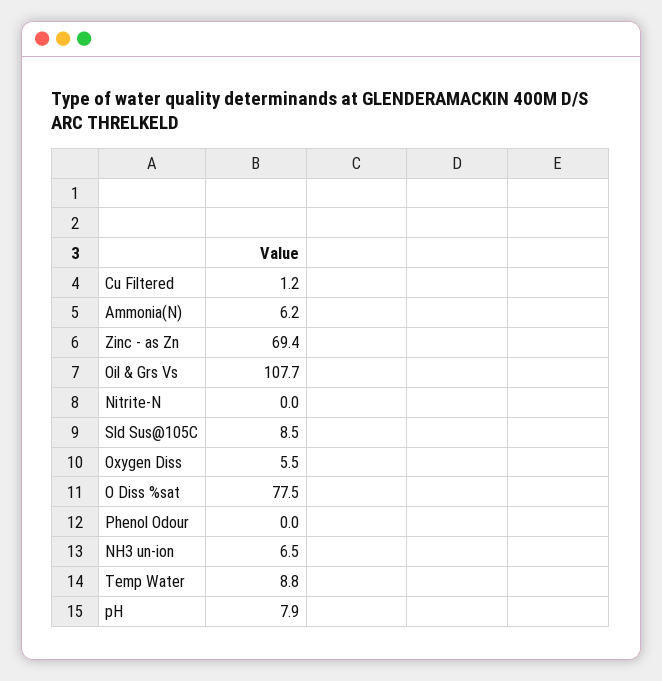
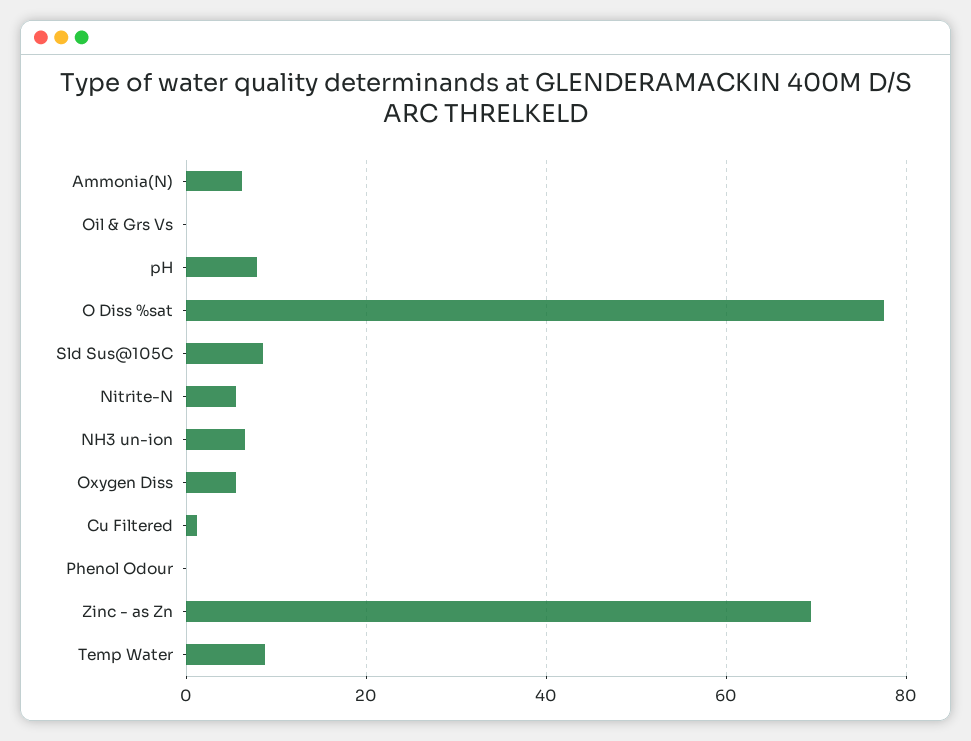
Oil & Grs Vs: 107.7 -> 0
Nitrite-N: 0 -> 6

